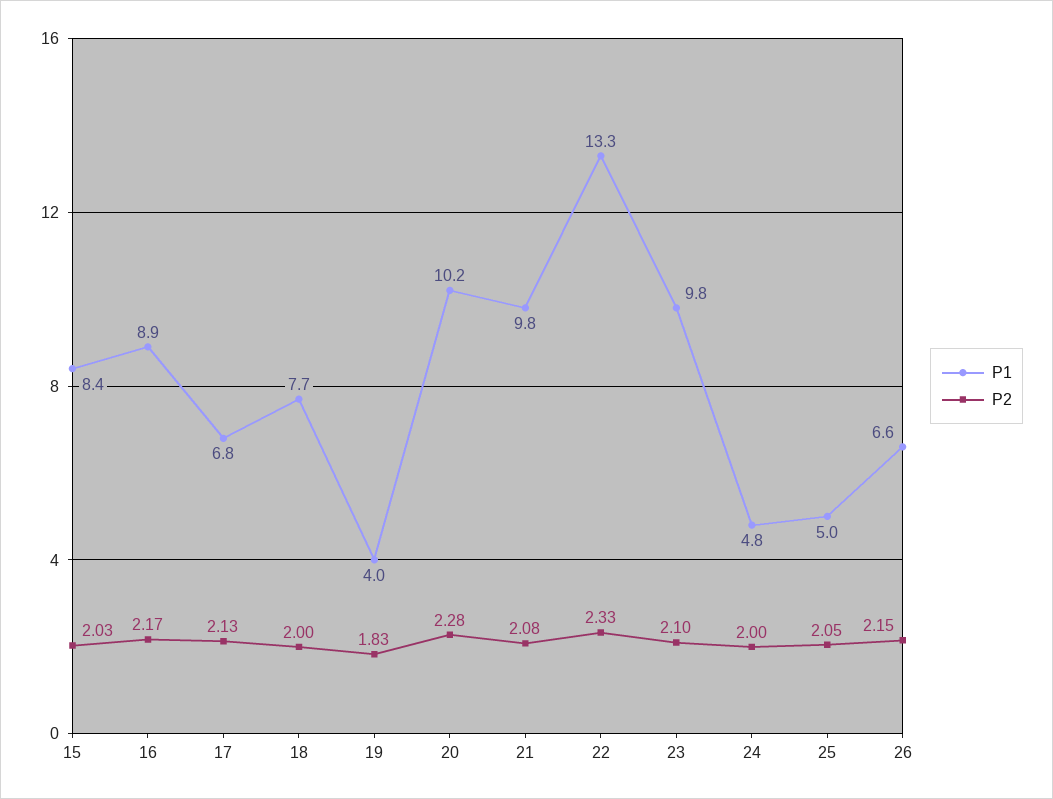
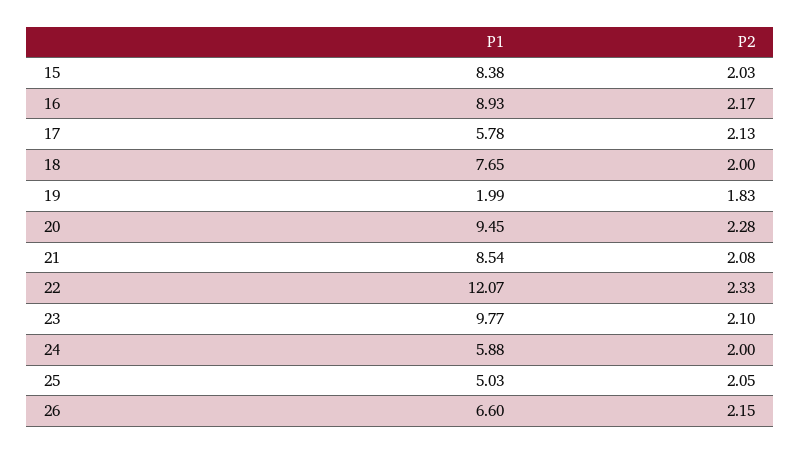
P1, 17: 6.8 -> 5.78
P1, 19: 4 -> 1.99
P1, 20: 10.2 -> 9.45
P1, 21: 9.8 -> 8.54
P1, 22: 13.3 -> 12.07
P1, 24: 4.8 -> 5.88

